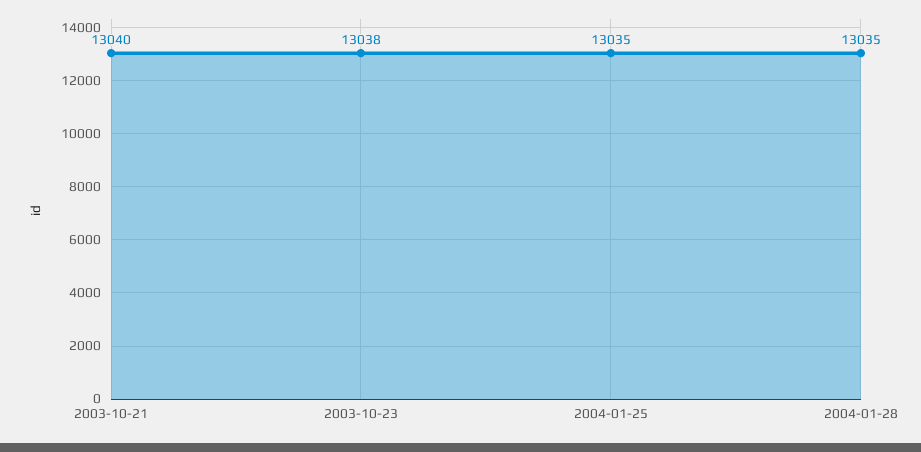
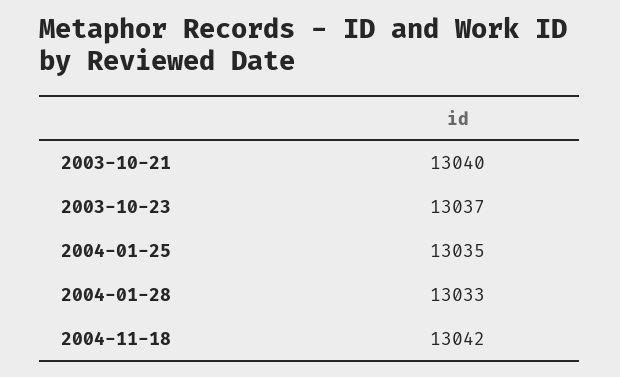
2003-10-23: 13038 -> 13037
2004-01-28: 13035 -> 13033
2004-11-18: none -> 13042

